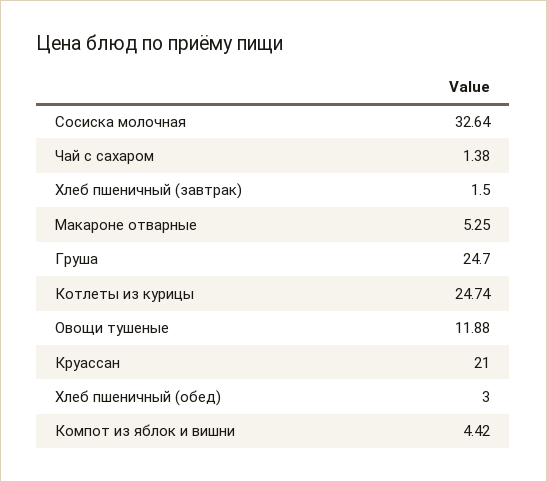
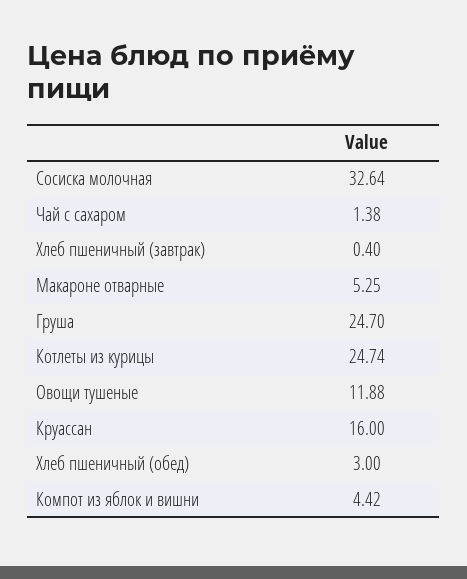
Хлеб пшеничный (завтрак): 1.5 -> 0.4
Круассан: 21 -> 16

